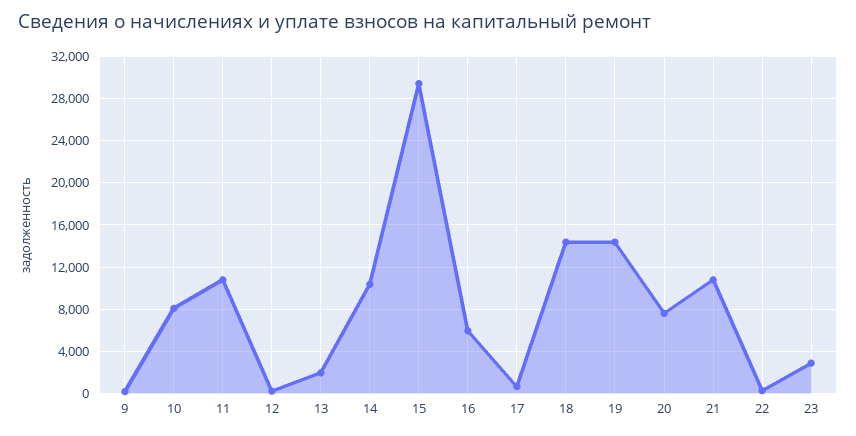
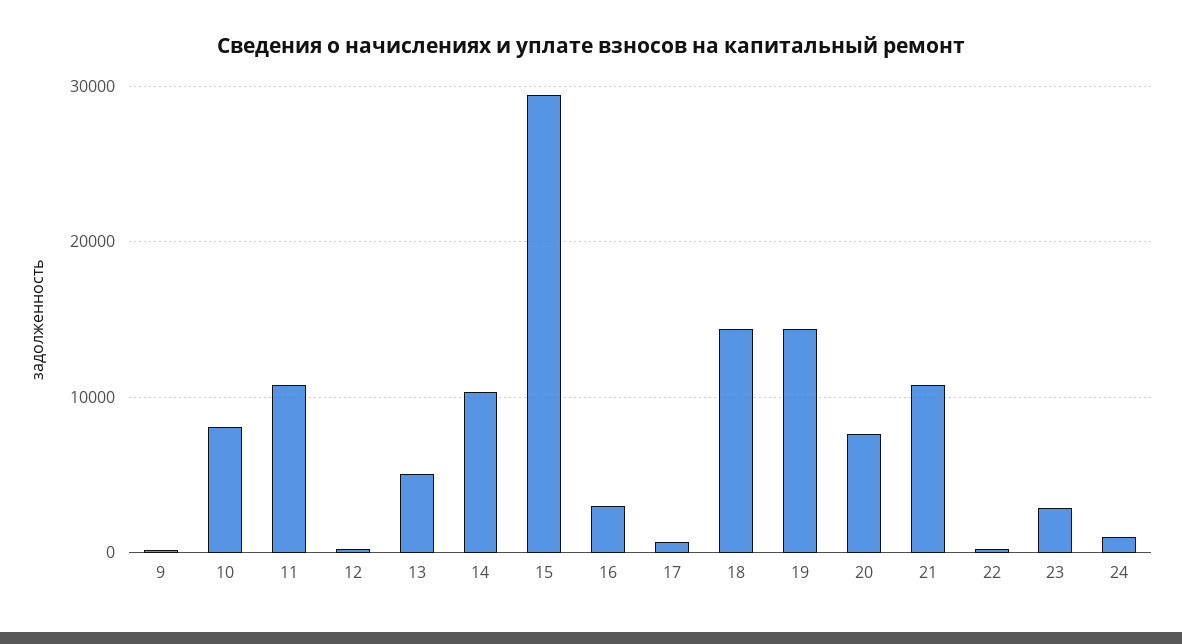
13: 2000 -> 5000
16: 6000 -> 3000
24: none -> 1000

